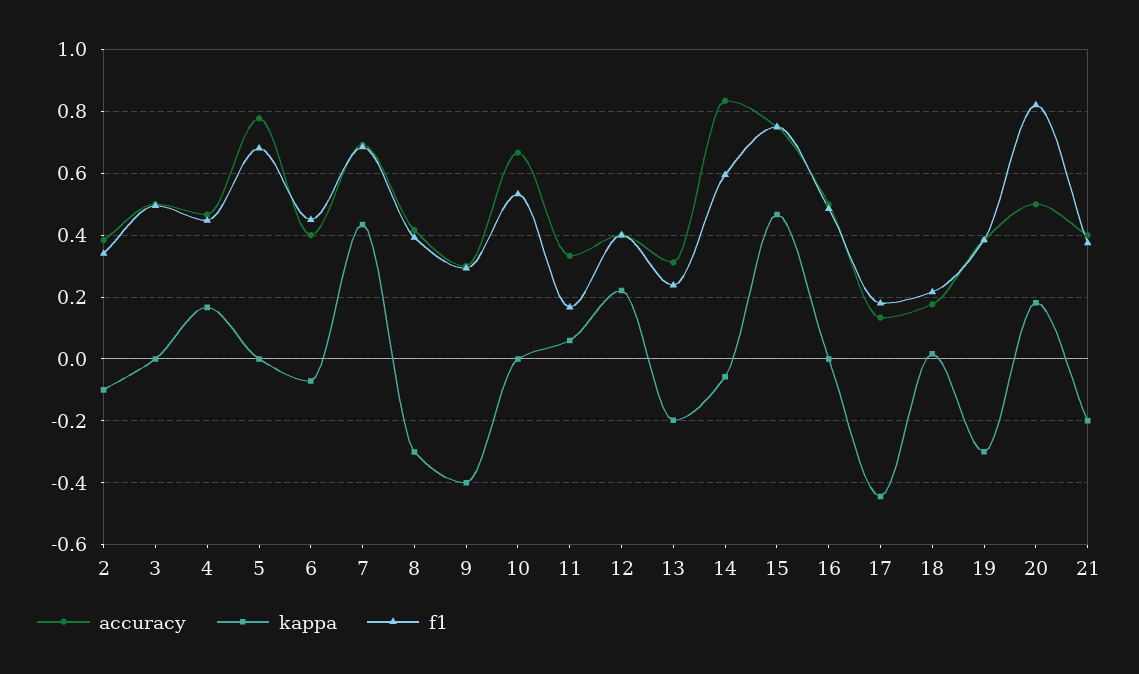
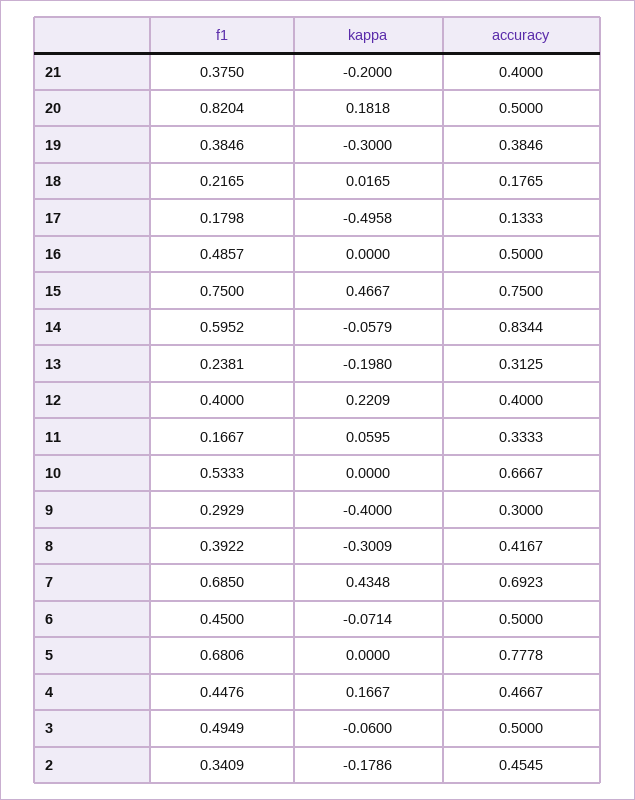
accuracy, 2: 0.38 -> 0.4545
kappa, 2: -0.1 -> -0.1786
kappa, 3: 0 -> -0.06
accuracy, 6: 0.4 -> 0.5
kappa, 17: -0.44 -> -0.4958

